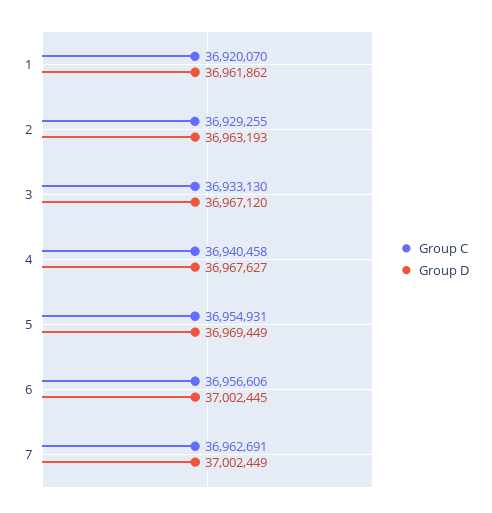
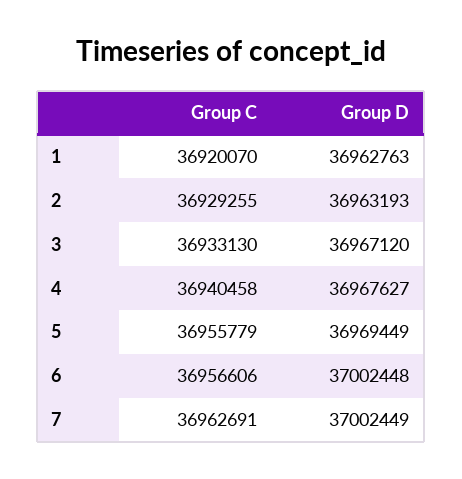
Group D, 1: 36961862 -> 36962763
Group C, 5: 36954931 -> 36955779
Group D, 6: 37002445 -> 37002448

